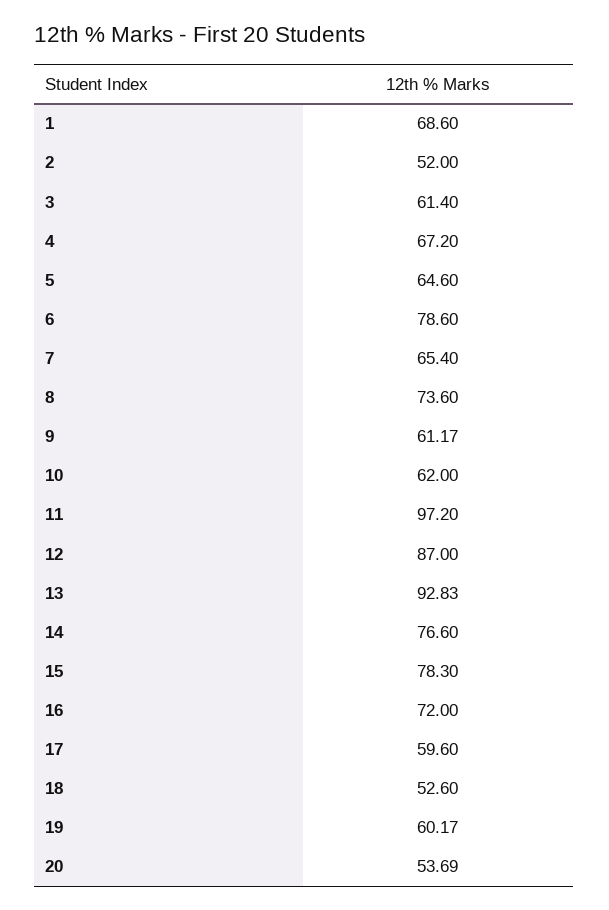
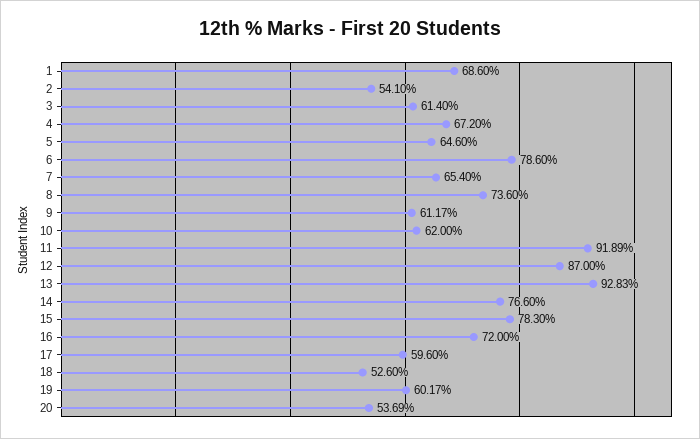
2: 52 -> 54.1
11: 97.2 -> 91.89

